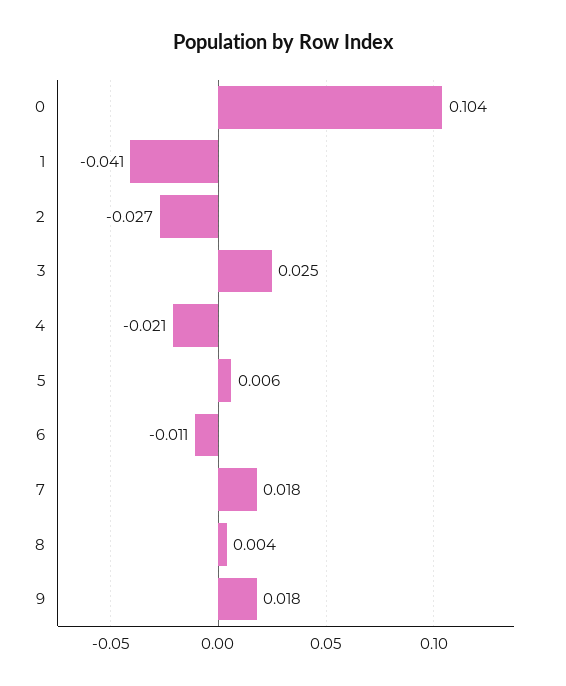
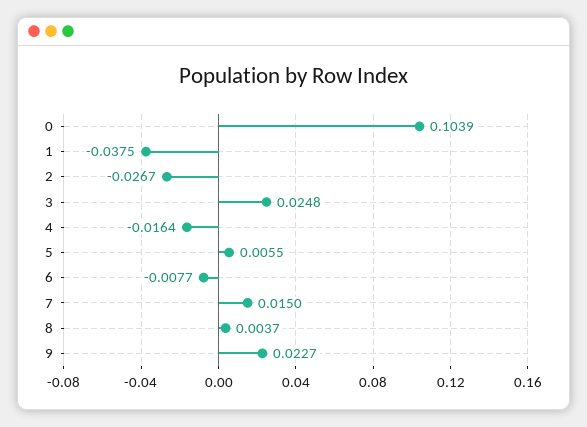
1: -0.041 -> -0.0375
4: -0.021 -> -0.0164
6: -0.011 -> -0.0077
7: 0.018 -> 0.015
9: 0.018 -> 0.0227

